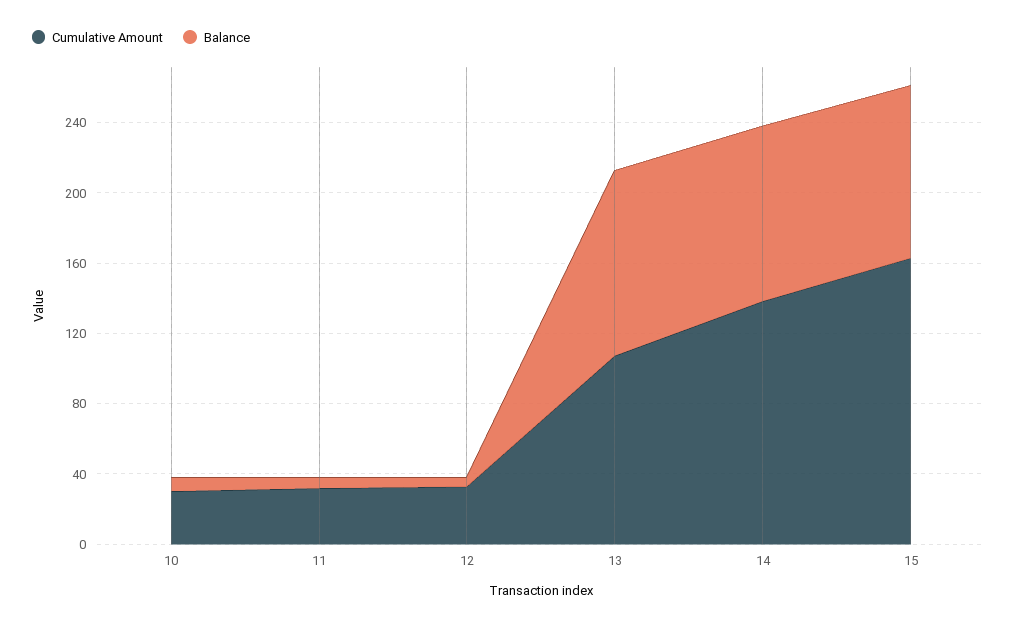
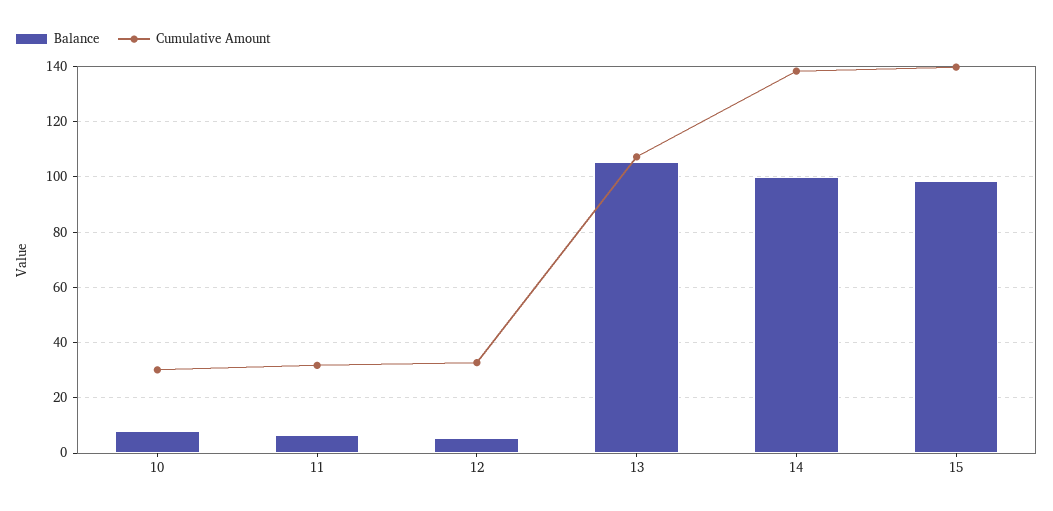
Cumulative Amount, 15: 160 -> 140

